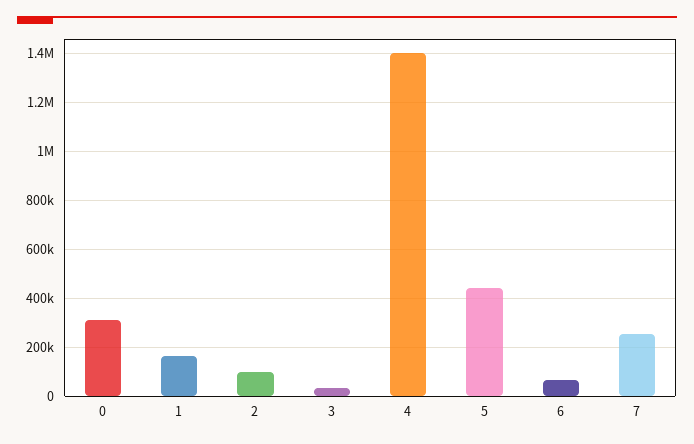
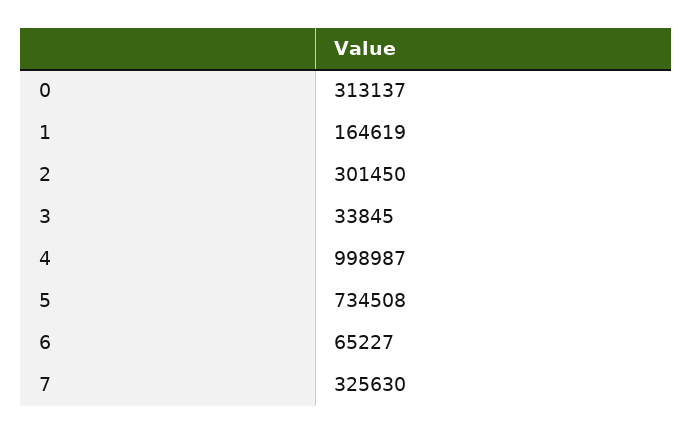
2: 100000 -> 301450
4: 1400000 -> 998987
5: 450000 -> 734508
7: 250000 -> 325630

